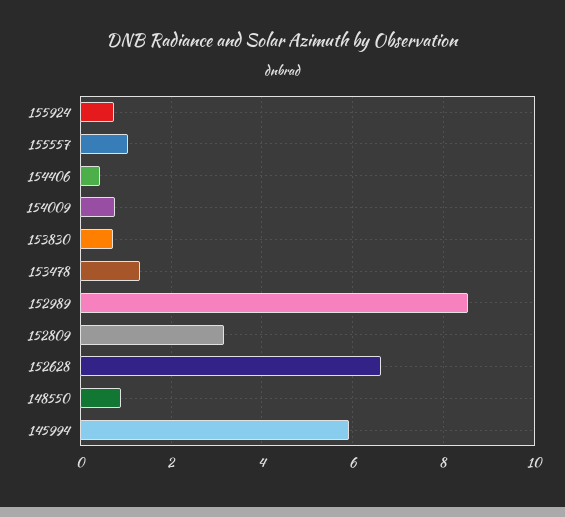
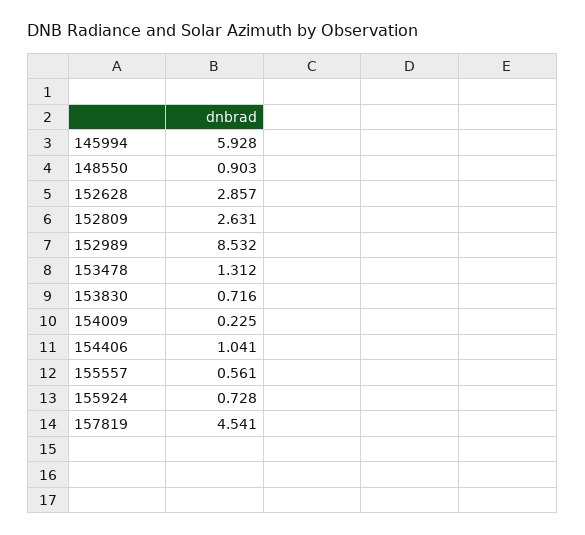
155557: 1 -> 0.561
154406: 0.4 -> 1.041
154009: 0.8 -> 0.225
152809: 3.2 -> 2.631
152628: 6.6 -> 2.857
157819: none -> 4.541

